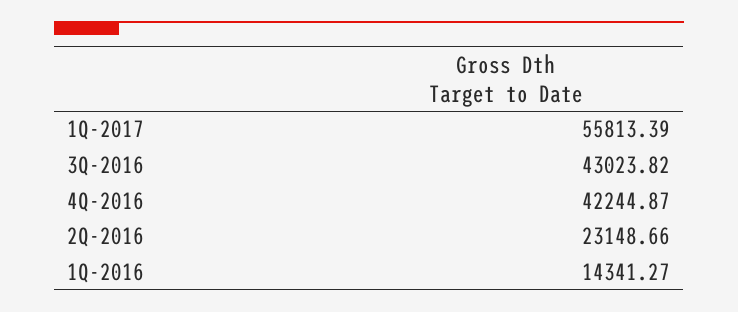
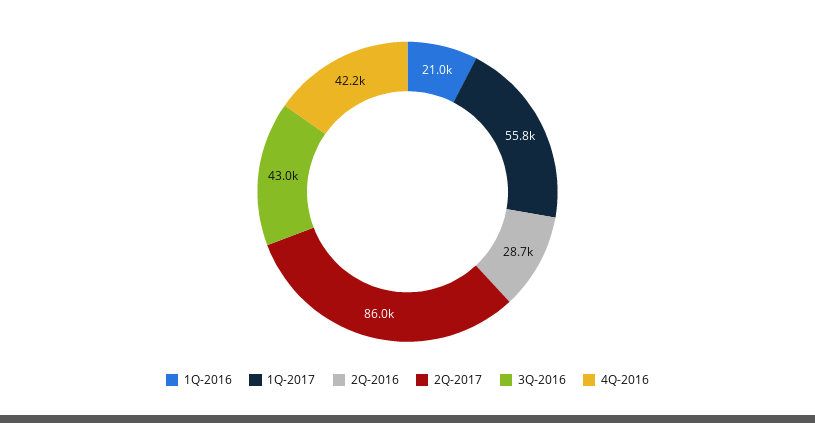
2Q-2016: 23148.66 -> 28700
1Q-2016: 14341.27 -> 21000
2Q-2017: none -> 86000

